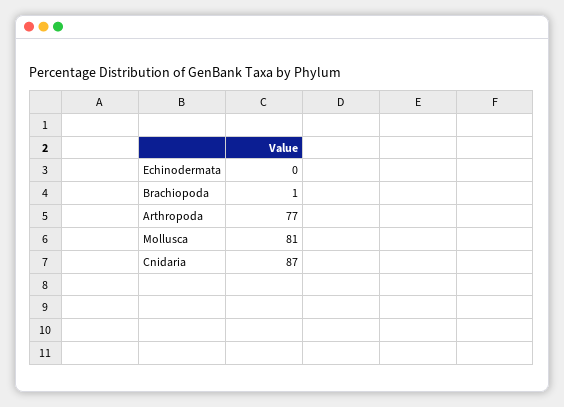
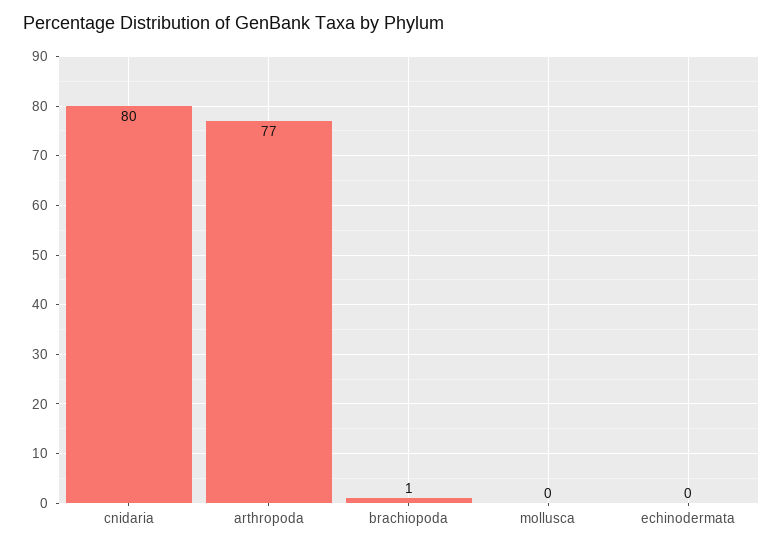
Mollusca: 81 -> 0
Cnidaria: 87 -> 80

